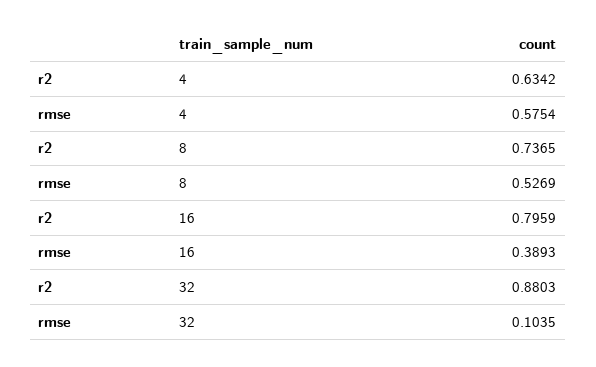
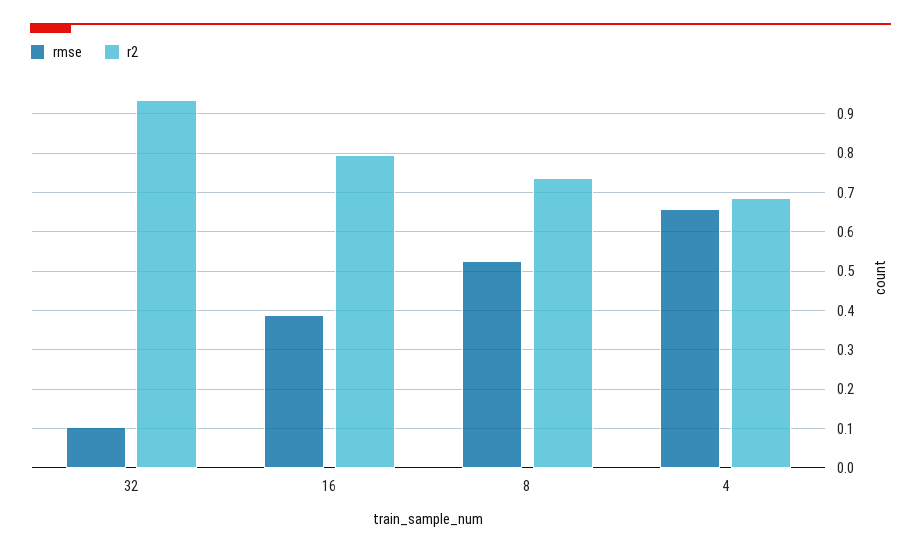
r2, 4: 0.6342 -> 0.68
rmse, 4: 0.5754 -> 0.66
r2, 32: 0.8803 -> 0.94

